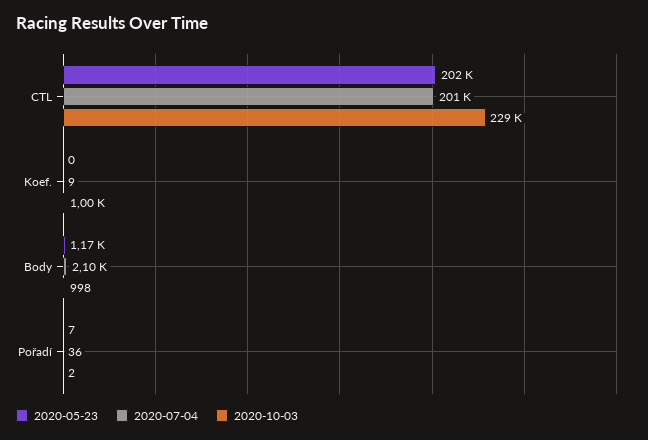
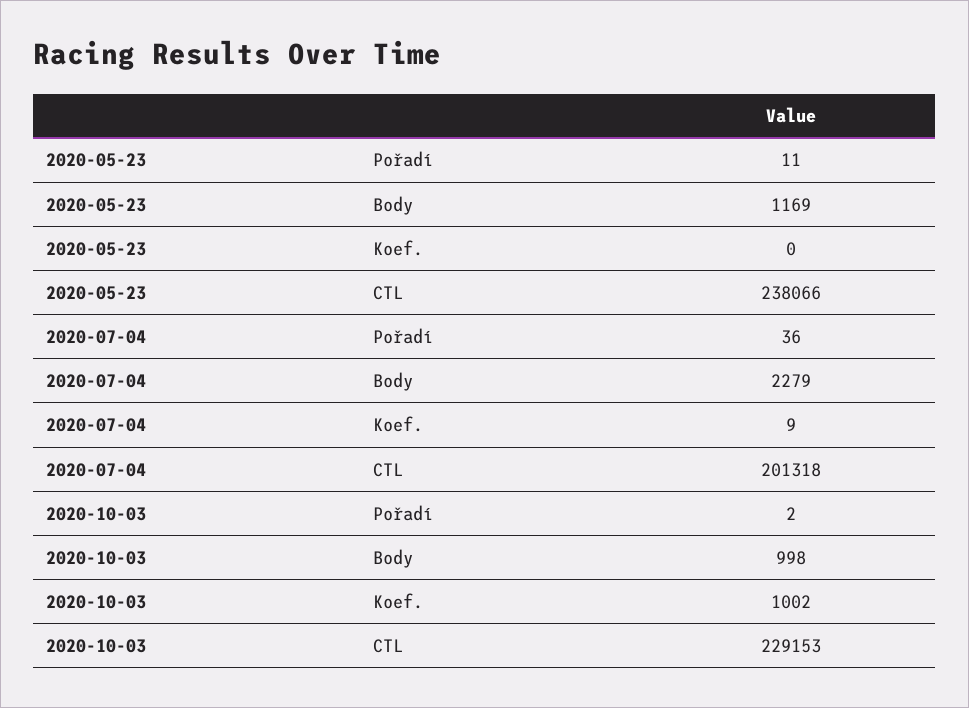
2020-05-23, CTL: 202000 -> 238066
2020-07-04, Body: 2100 -> 2279
2020-05-23, Pořadí: 7 -> 11

